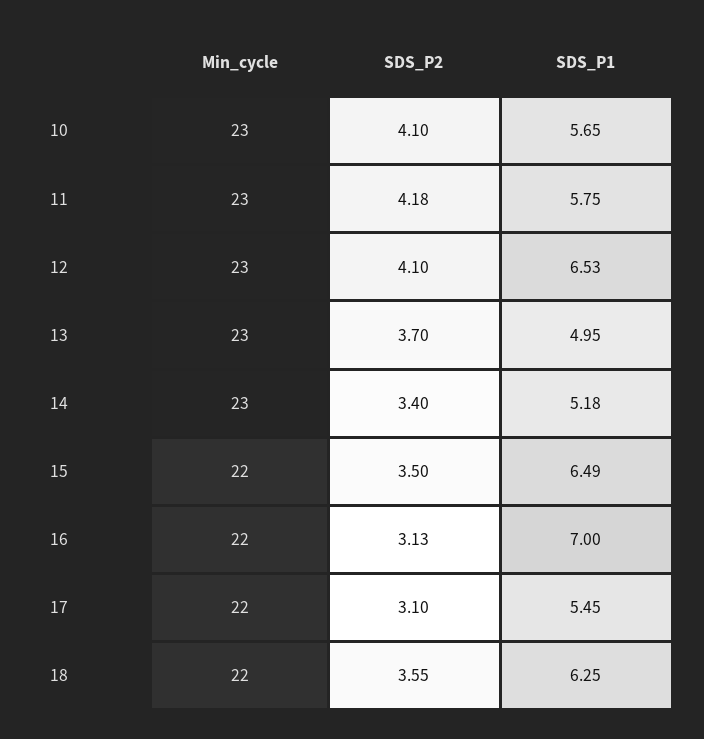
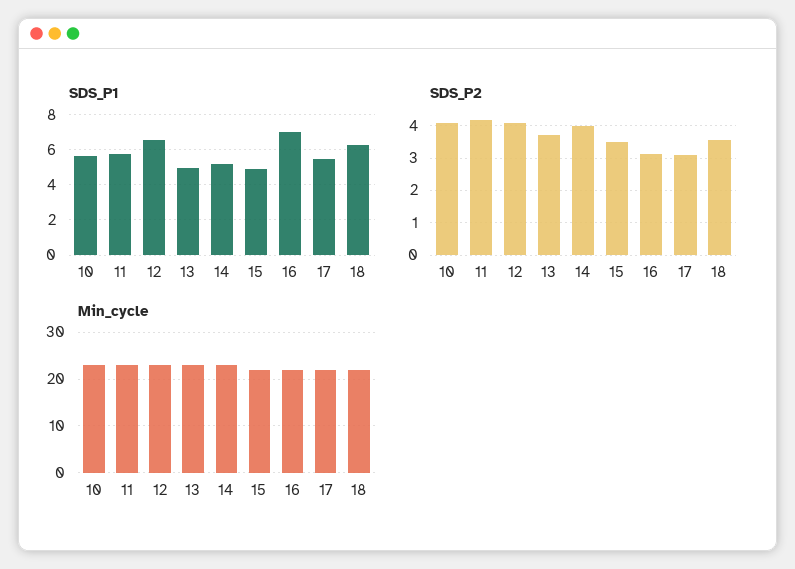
SDS_P2, 14: 3.4 -> 4
SDS_P1, 15: 6.49 -> 5

